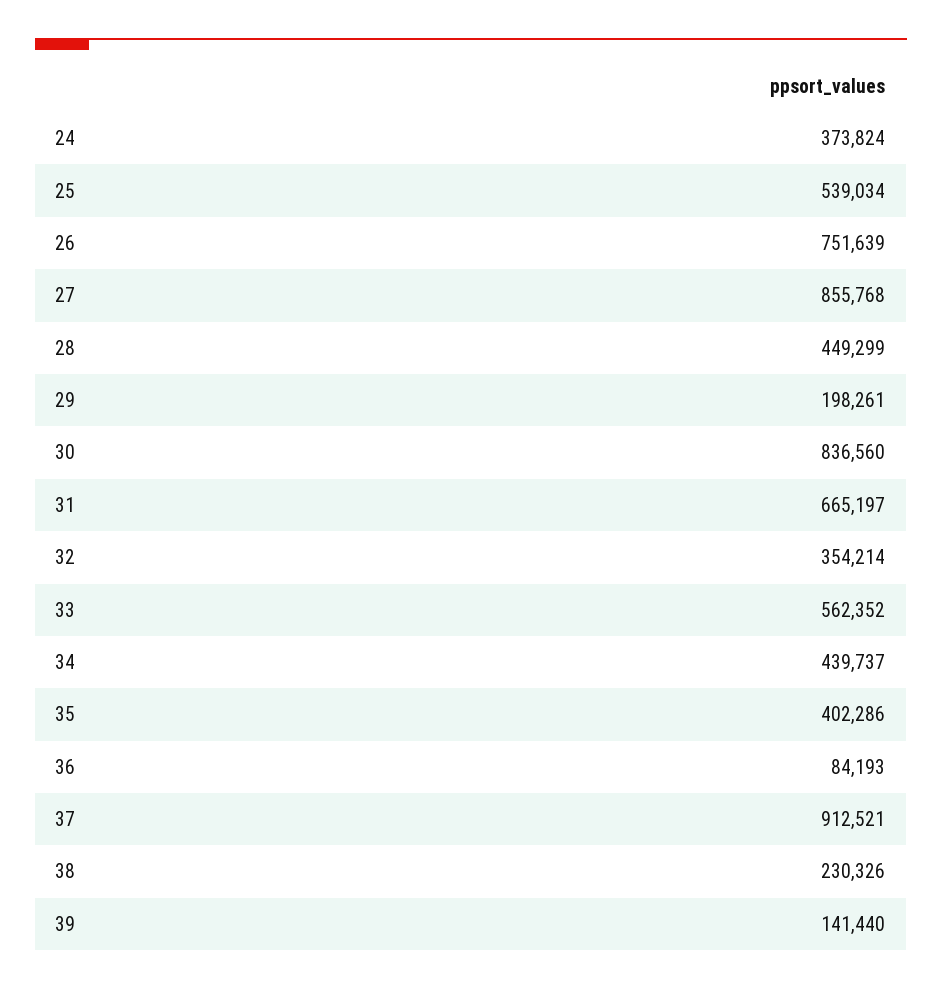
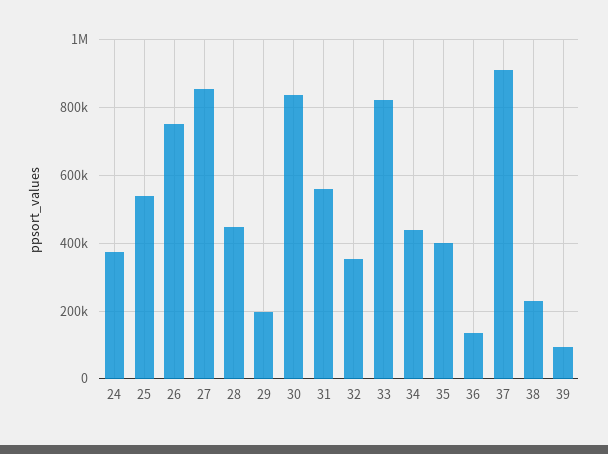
31: 665197 -> 560000
33: 562352 -> 820000
36: 84193 -> 140000
39: 141440 -> 100000

